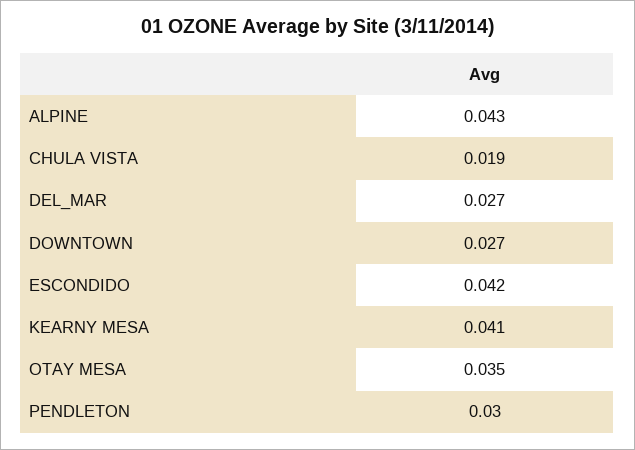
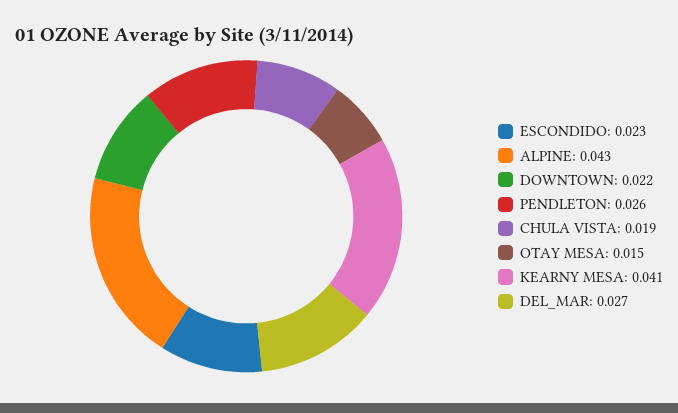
DOWNTOWN: 0.027 -> 0.022
ESCONDIDO: 0.042 -> 0.023
OTAY MESA: 0.035 -> 0.015
PENDLETON: 0.03 -> 0.026

